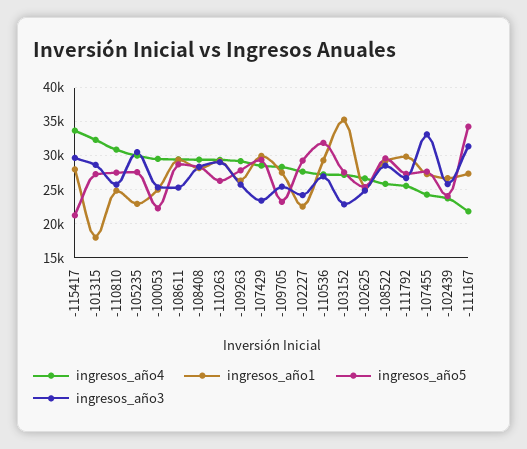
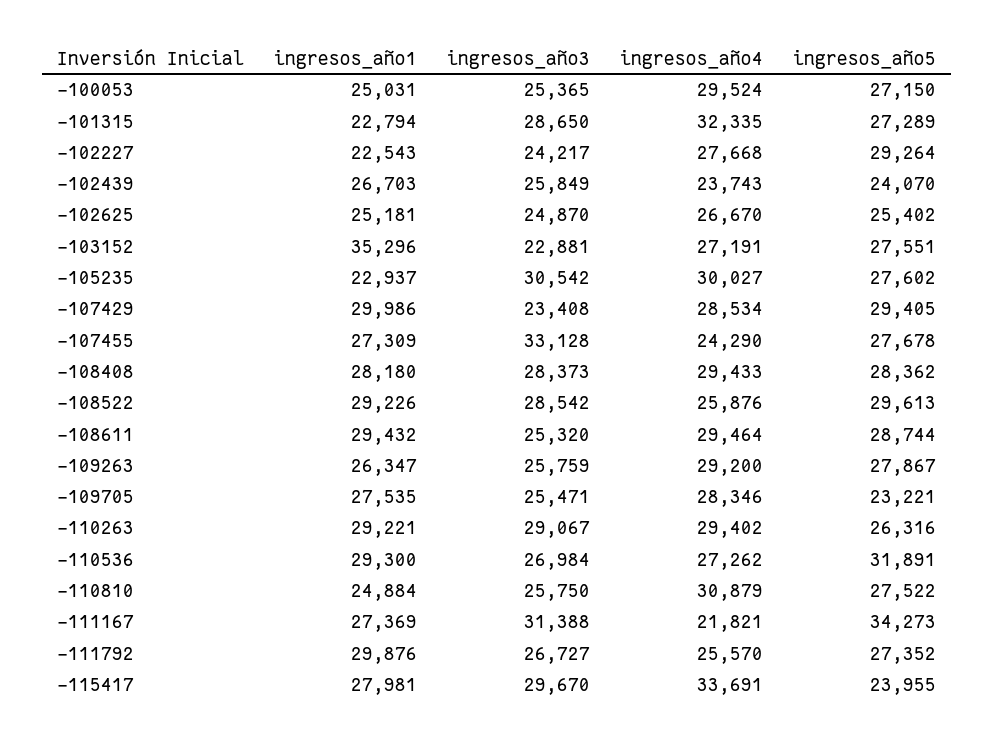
ingresos_año5, -115417: 21000 -> 23955
ingresos_año1, -101315: 18000 -> 22794
ingresos_año5, -100053: 22000 -> 27150

